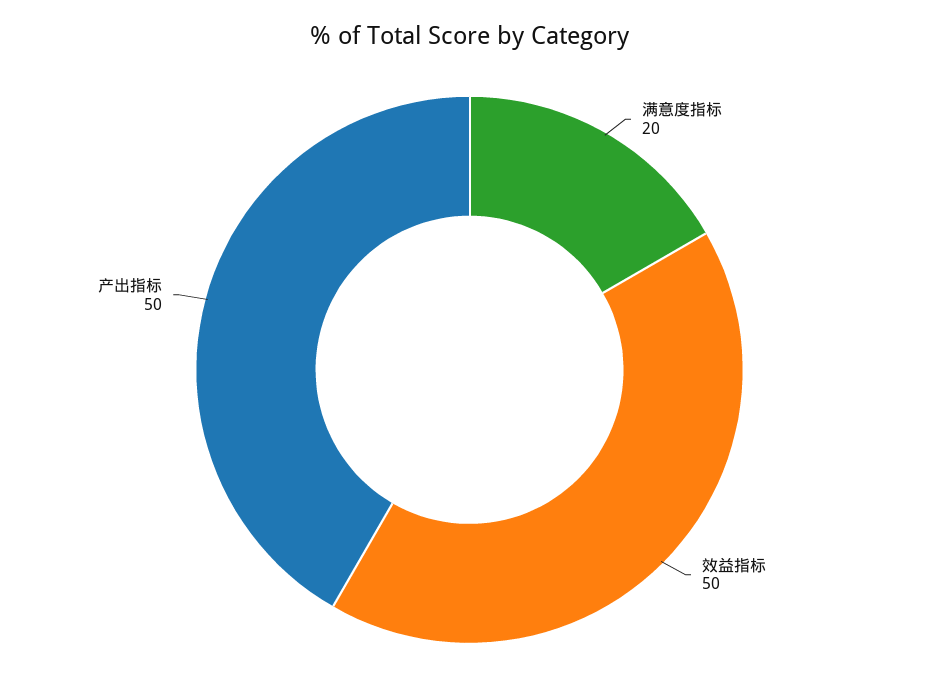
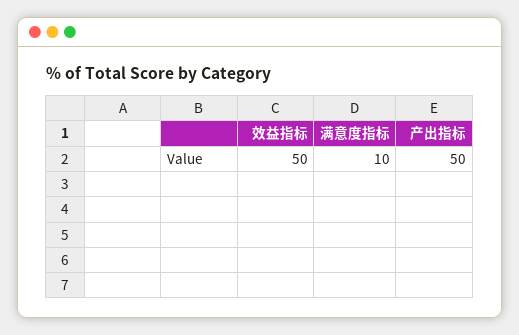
满意度指标: 20 -> 10

